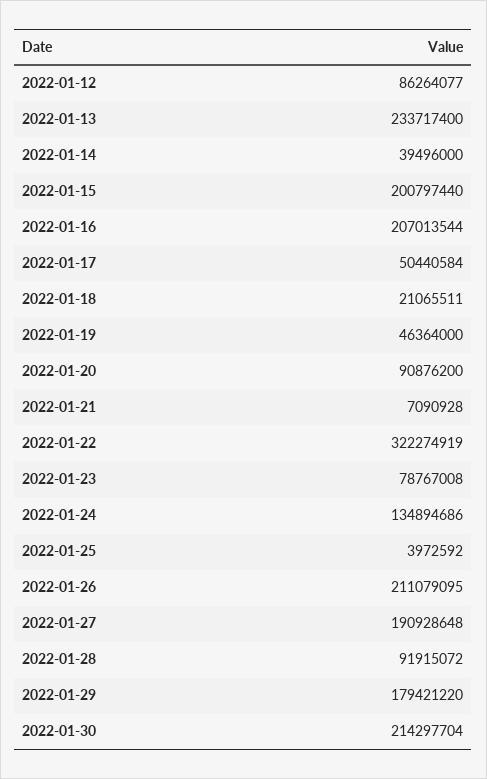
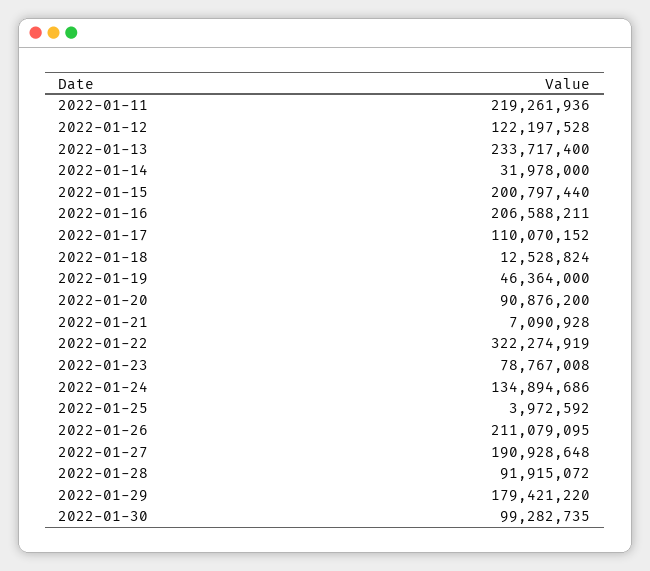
2022-01-12: 86264077 -> 122197528
2022-01-14: 39496000 -> 31978000
2022-01-16: 207013544 -> 206588211
2022-01-17: 50440584 -> 110070152
2022-01-18: 21065511 -> 12528824
2022-01-30: 214297704 -> 99282735
2022-01-11: none -> 219261936

